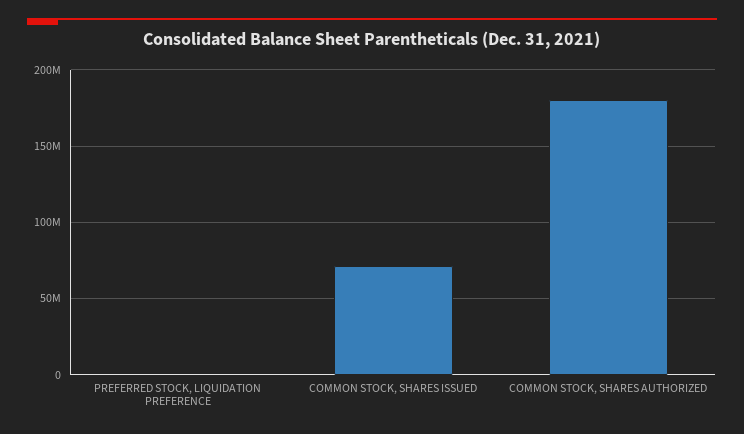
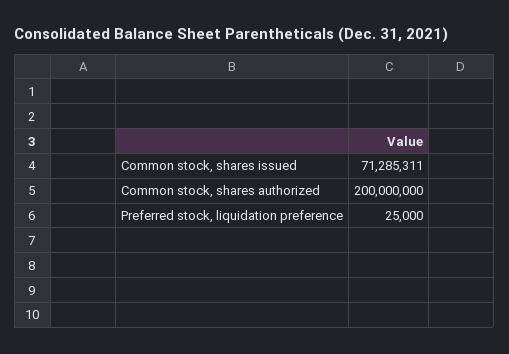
COMMON STOCK, SHARES AUTHORIZED: 180000000 -> 200000000

